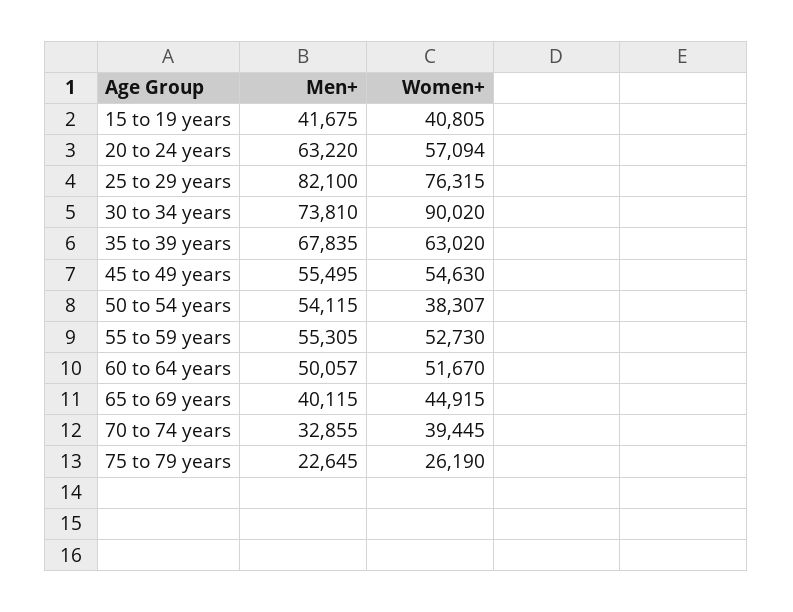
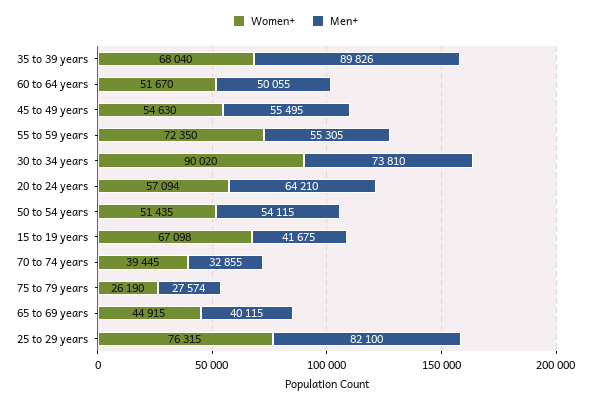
Women+, 15 to 19 years: 40805 -> 67098
Men+, 20 to 24 years: 63220 -> 64210
Men+, 35 to 39 years: 67835 -> 89826
Women+, 35 to 39 years: 63020 -> 68040
Women+, 50 to 54 years: 38307 -> 51435
Women+, 55 to 59 years: 52730 -> 72350
Men+, 60 to 64 years: 50057 -> 50055
Men+, 75 to 79 years: 22645 -> 27574

